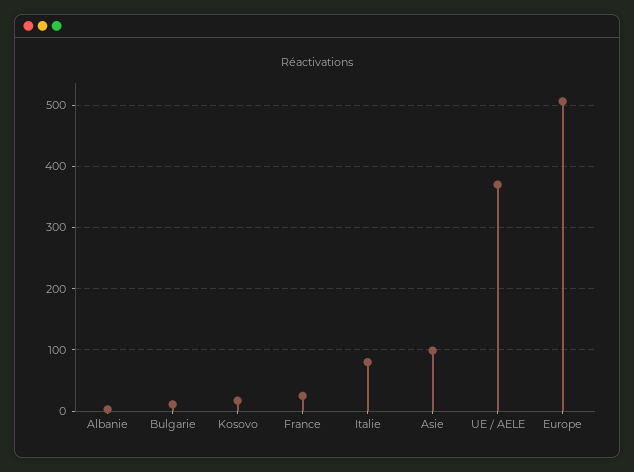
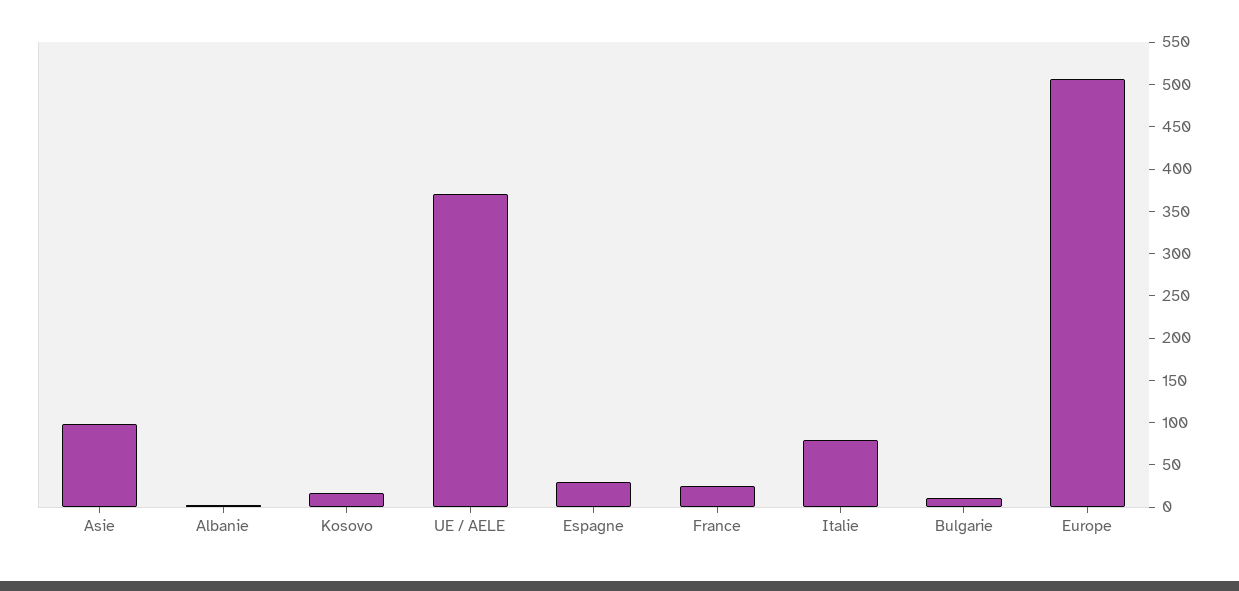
Espagne: none -> 30

